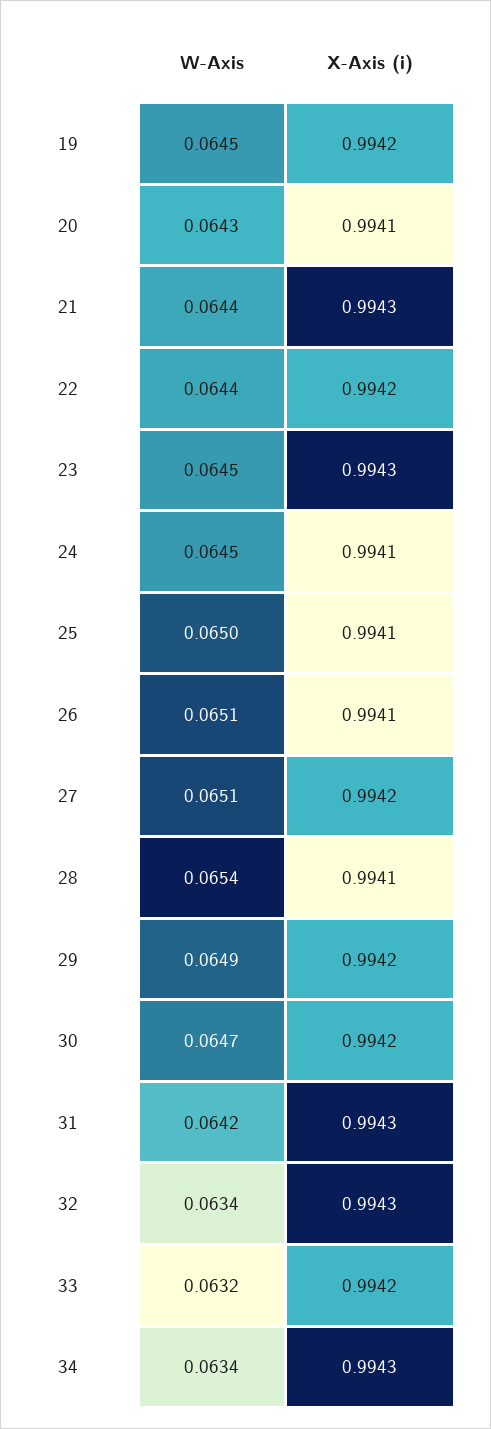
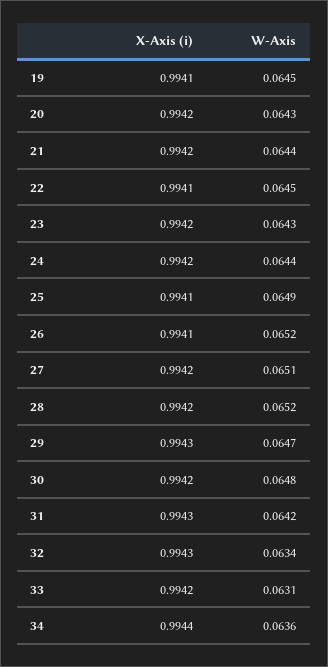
X-Axis (i), 19: 0.9942 -> 0.9941
X-Axis (i), 20: 0.9941 -> 0.9942
X-Axis (i), 21: 0.9943 -> 0.9942
W-Axis, 22: 0.0644 -> 0.0645
X-Axis (i), 22: 0.9942 -> 0.9941
W-Axis, 23: 0.0645 -> 0.0643
X-Axis (i), 23: 0.9943 -> 0.9942
W-Axis, 24: 0.0645 -> 0.0644
X-Axis (i), 24: 0.9941 -> 0.9942
W-Axis, 25: 0.065 -> 0.0649
W-Axis, 26: 0.0651 -> 0.0652
W-Axis, 28: 0.0654 -> 0.0652
X-Axis (i), 28: 0.9941 -> 0.9942
W-Axis, 29: 0.0649 -> 0.0647
X-Axis (i), 29: 0.9942 -> 0.9943
W-Axis, 30: 0.0647 -> 0.0648
W-Axis, 33: 0.0632 -> 0.0631
W-Axis, 34: 0.0634 -> 0.0636
X-Axis (i), 34: 0.9943 -> 0.9944

